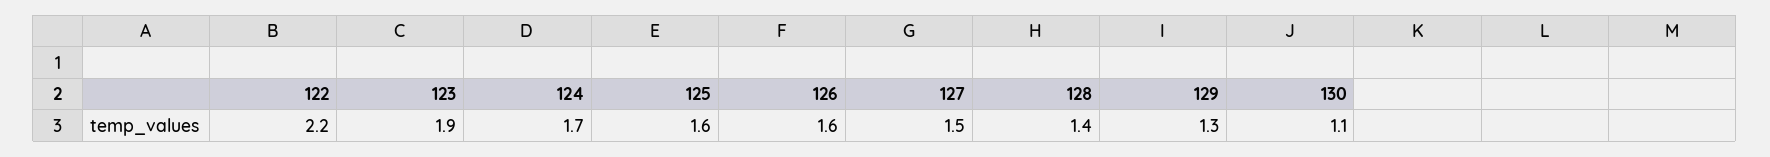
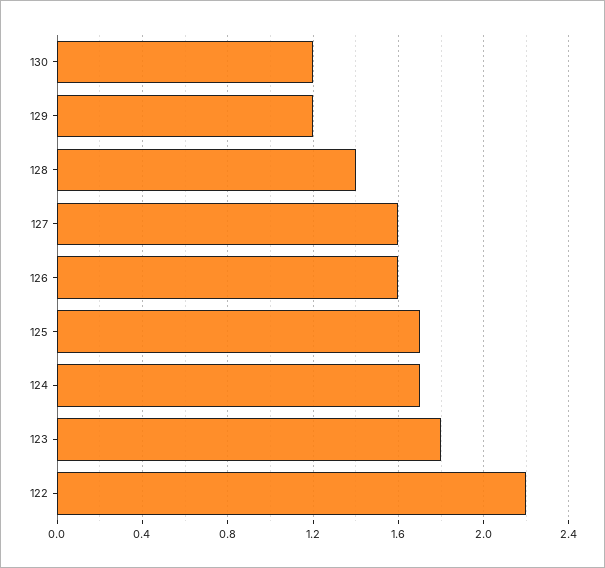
123: 1.9 -> 1.8
125: 1.6 -> 1.7
127: 1.5 -> 1.6
129: 1.3 -> 1.2
130: 1.1 -> 1.2

